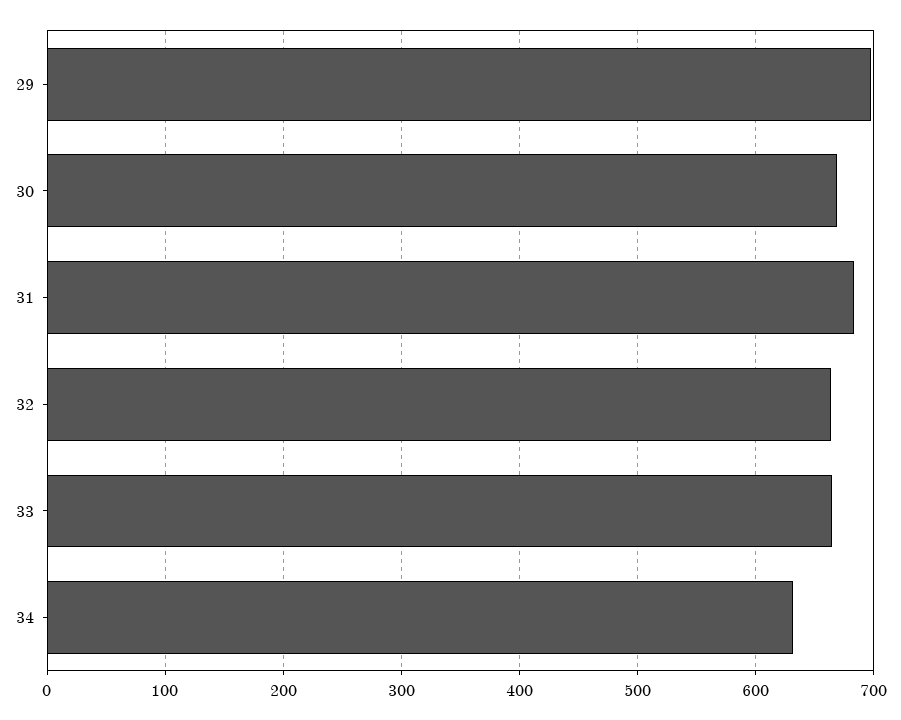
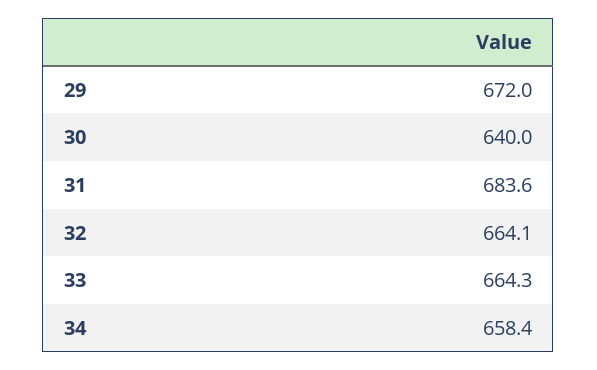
29: 700 -> 672
30: 670 -> 640
34: 630 -> 658.4

